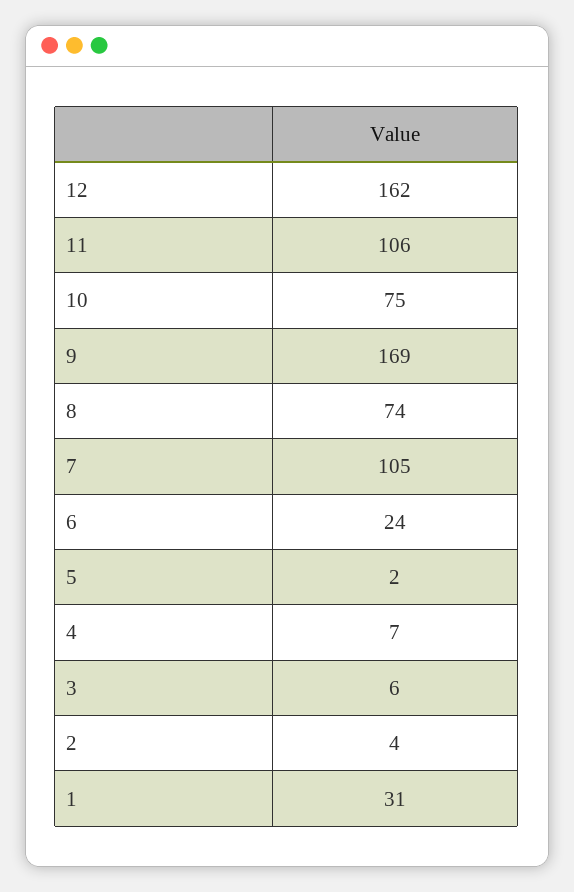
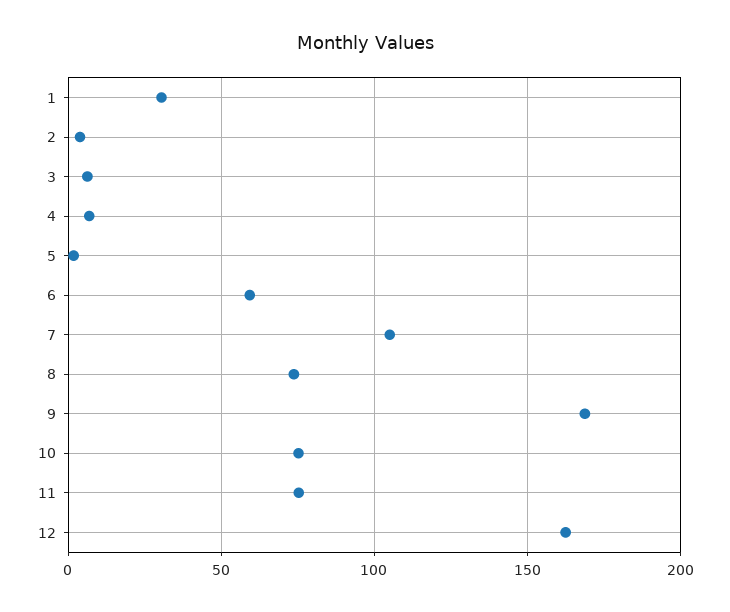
11: 106 -> 75
6: 24 -> 60

